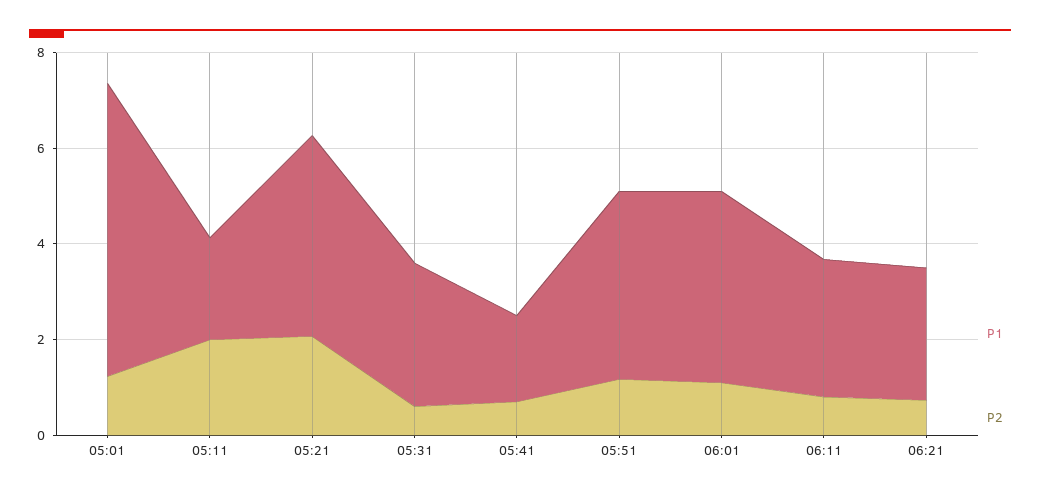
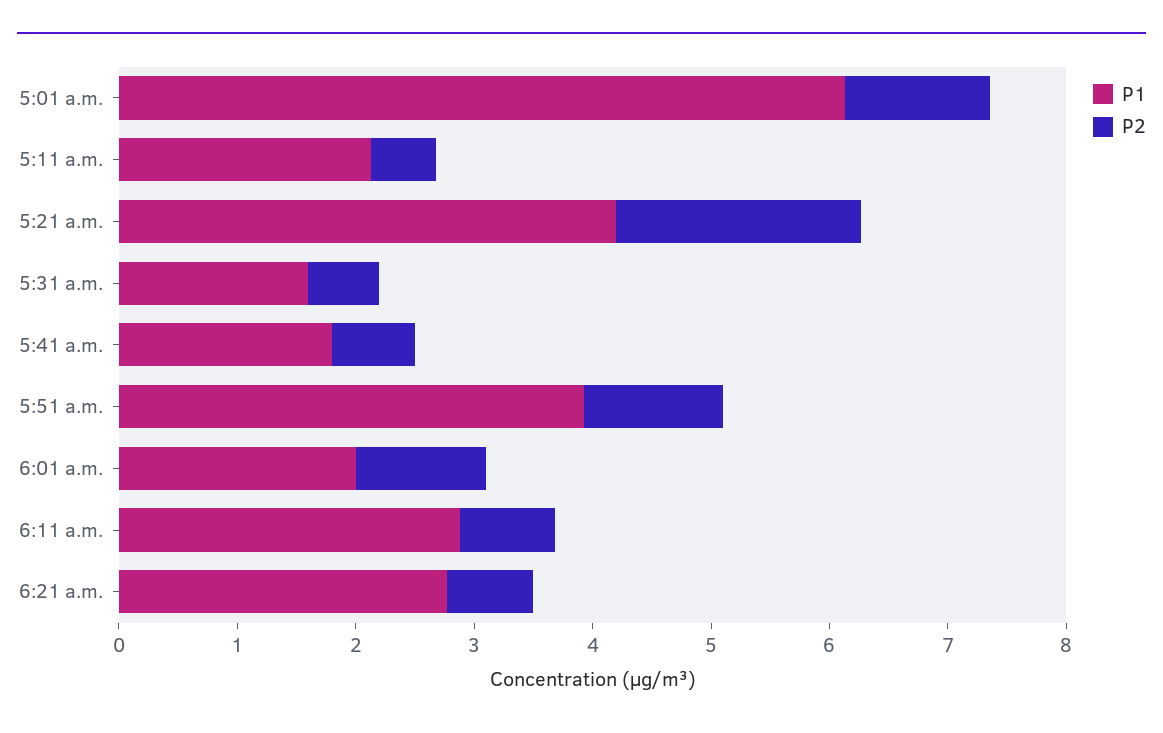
P2, 05:11: 2 -> 0.6
P1, 05:31: 3 -> 1.6
P1, 06:01: 4 -> 2

